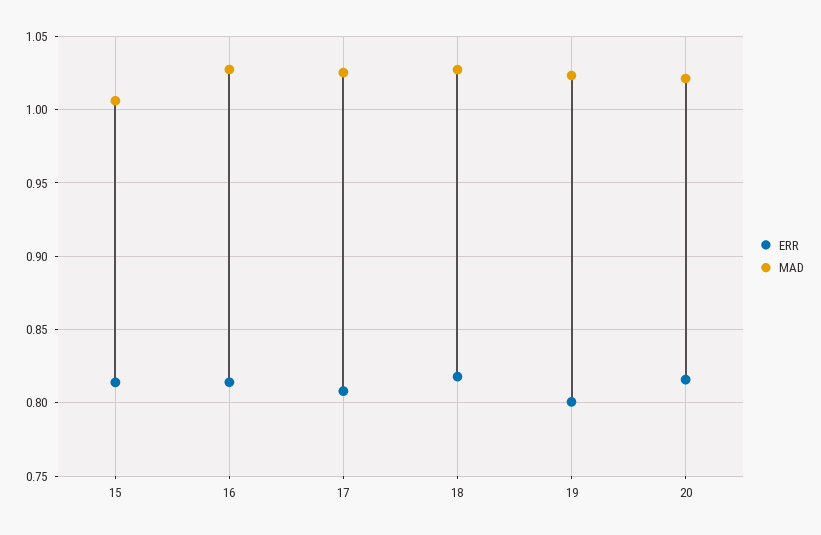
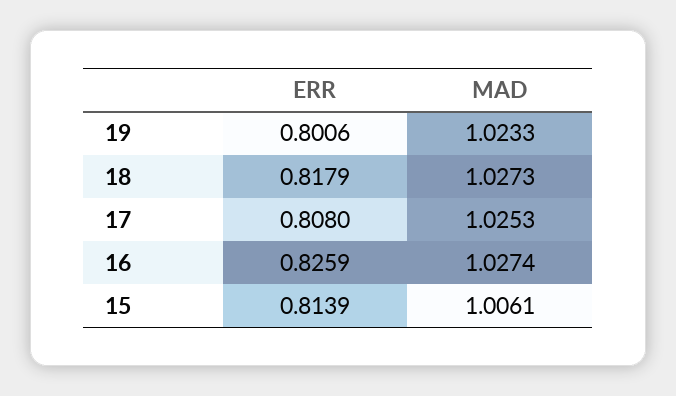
ERR, 16: 0.815 -> 0.8259
ERR, 20: 0.815 -> none
MAD, 20: 1.02 -> none

